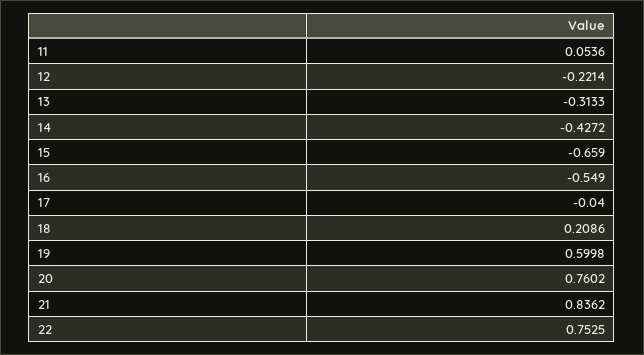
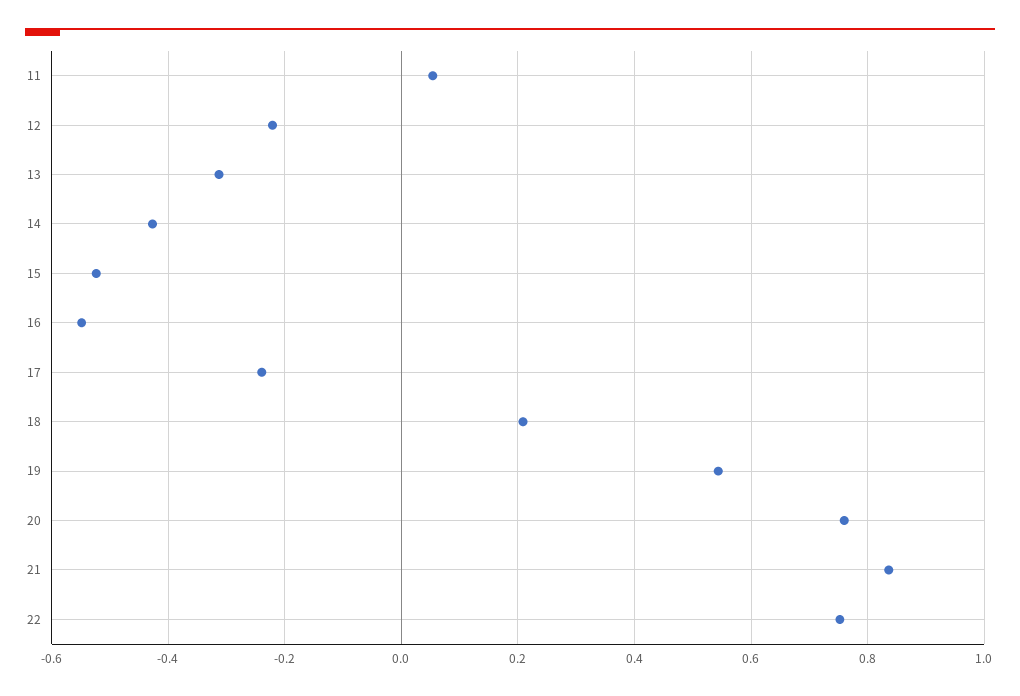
15: -0.659 -> -0.52
17: -0.04 -> -0.24
19: 0.5998 -> 0.54

